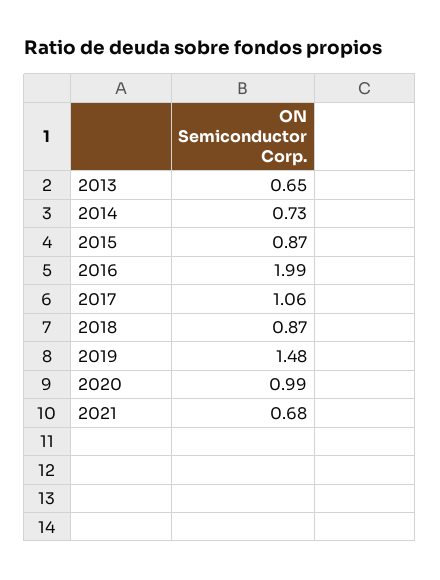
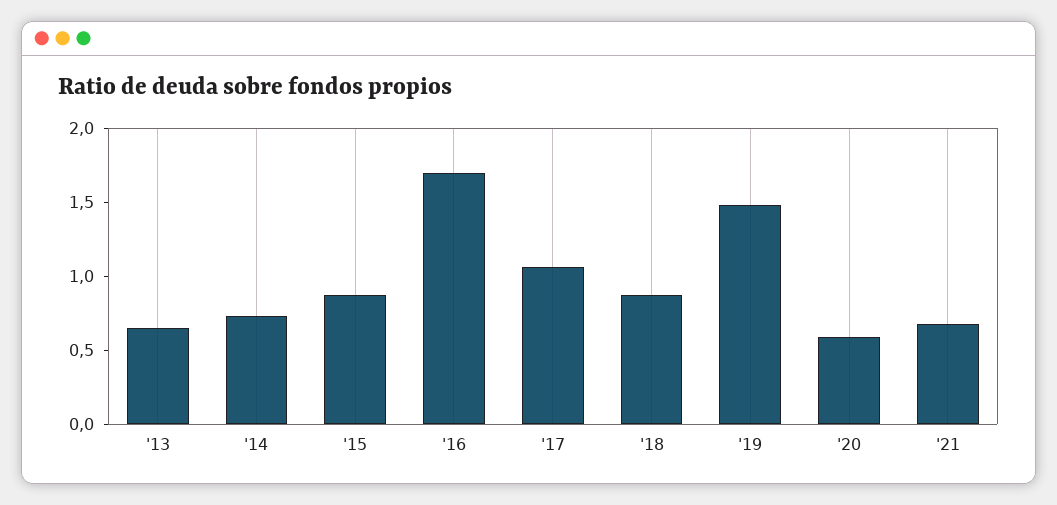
2016: 1.99 -> 1.7
2020: 0.99 -> 0.6

